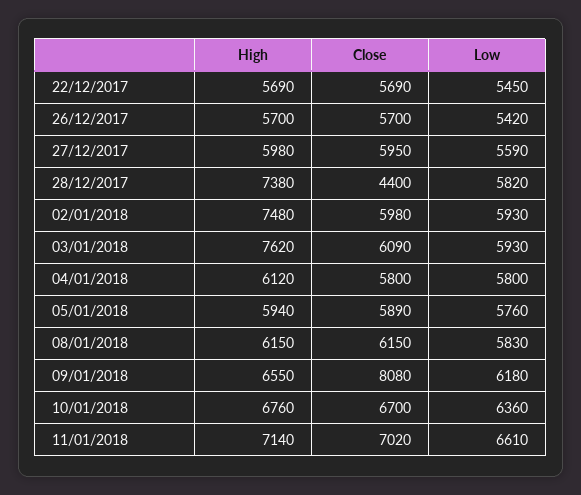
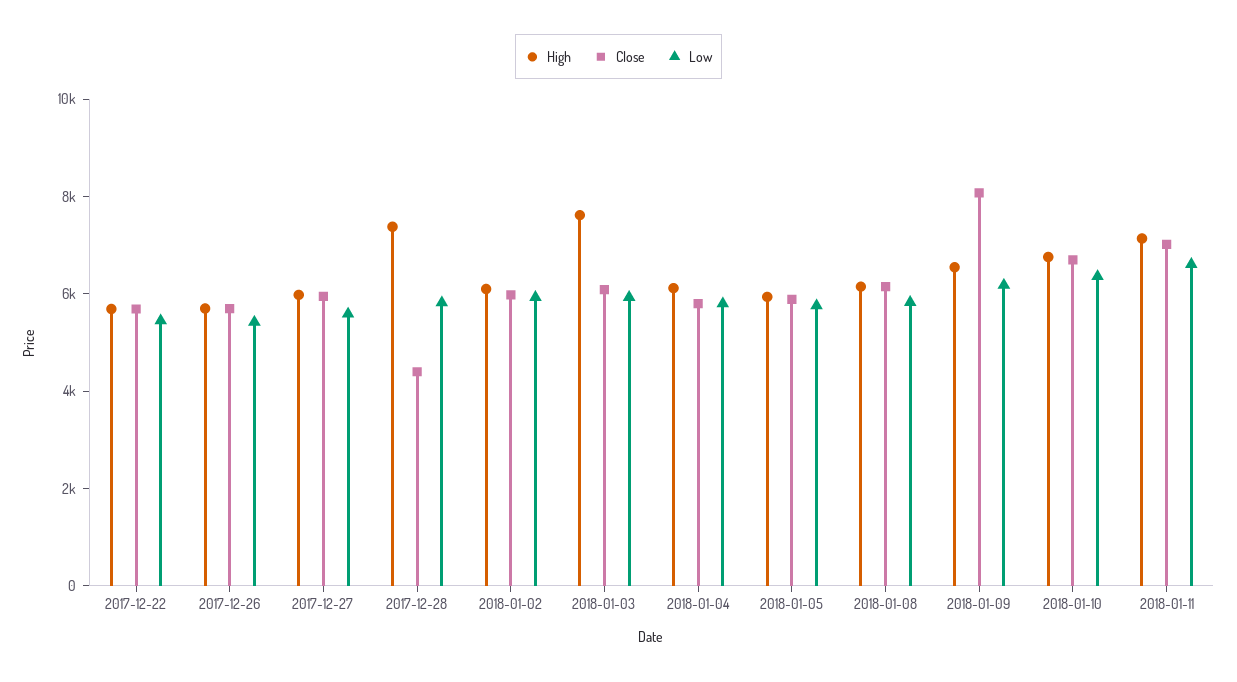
High, 02/01/2018: 7480 -> 6000

